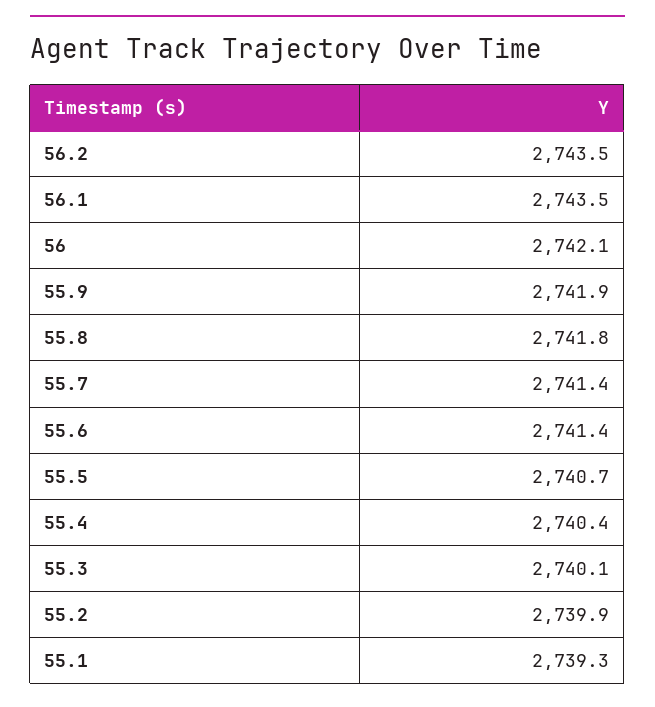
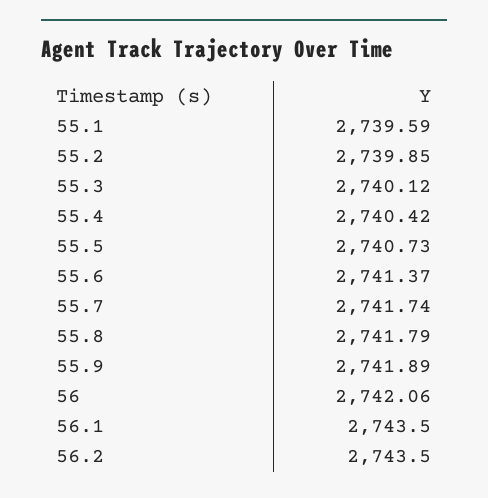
55.7: 2741.4 -> 2741.74
55.1: 2739.3 -> 2739.59

